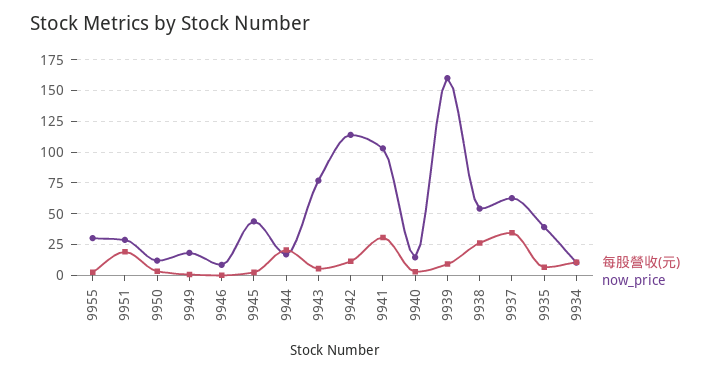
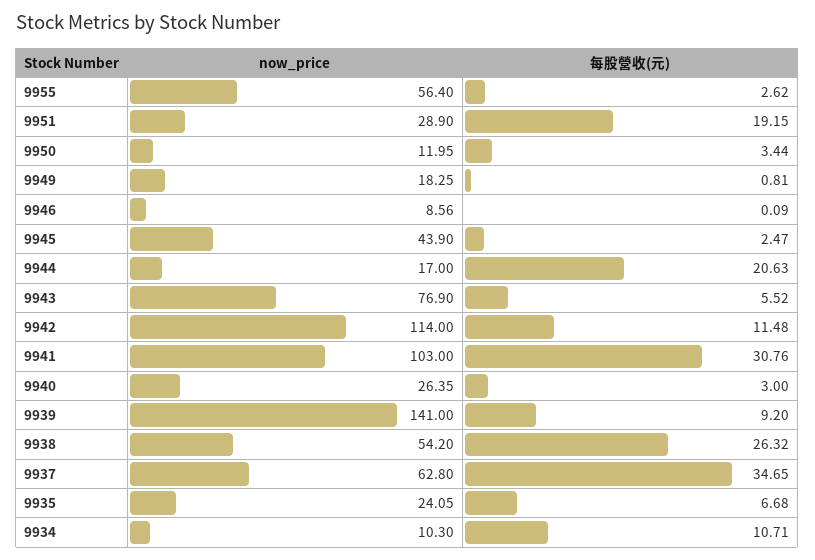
now_price, 9955: 30 -> 56.4
now_price, 9940: 15 -> 26.35
now_price, 9939: 160 -> 141
now_price, 9935: 40 -> 24.05

